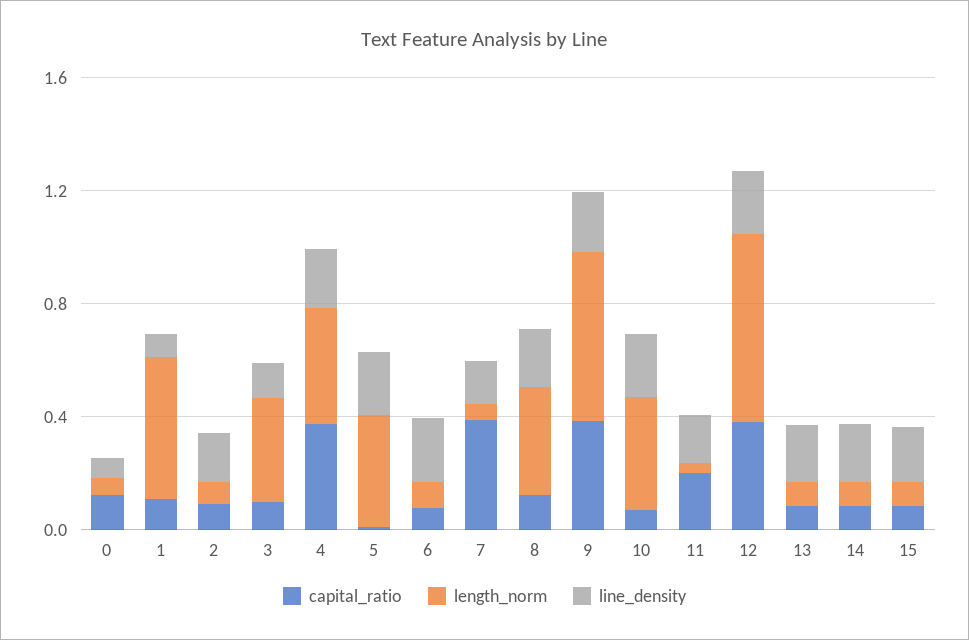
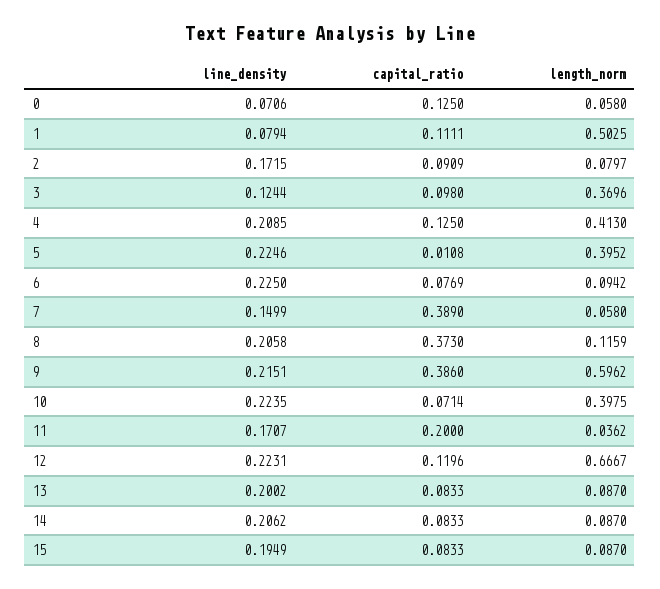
capital_ratio, 4: 0.4 -> 0.125
capital_ratio, 8: 0.1 -> 0.373
length_norm, 8: 0.4 -> 0.1159
capital_ratio, 12: 0.4 -> 0.1196

